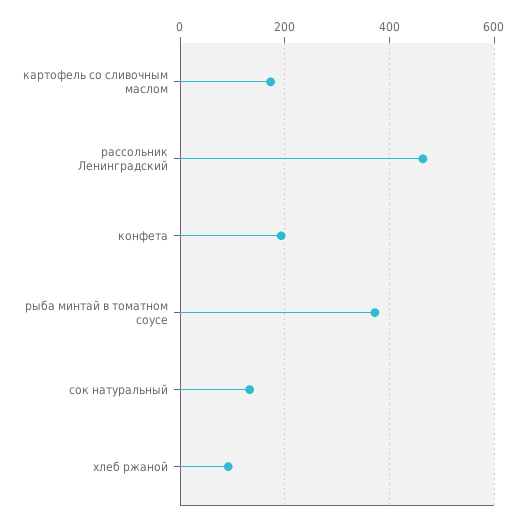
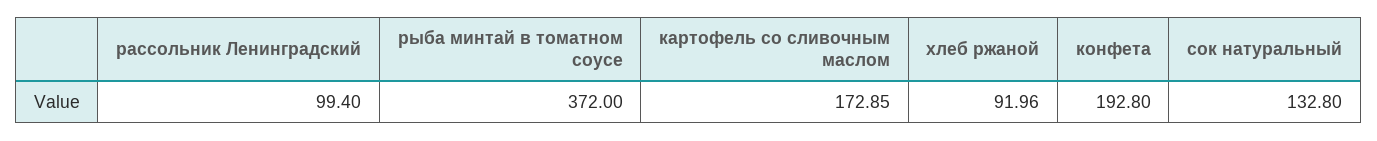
рассольник Ленинградский: 460 -> 99.4

